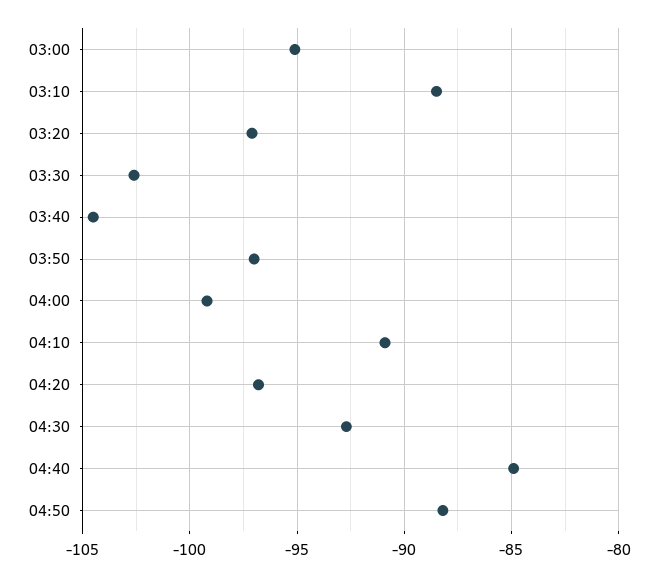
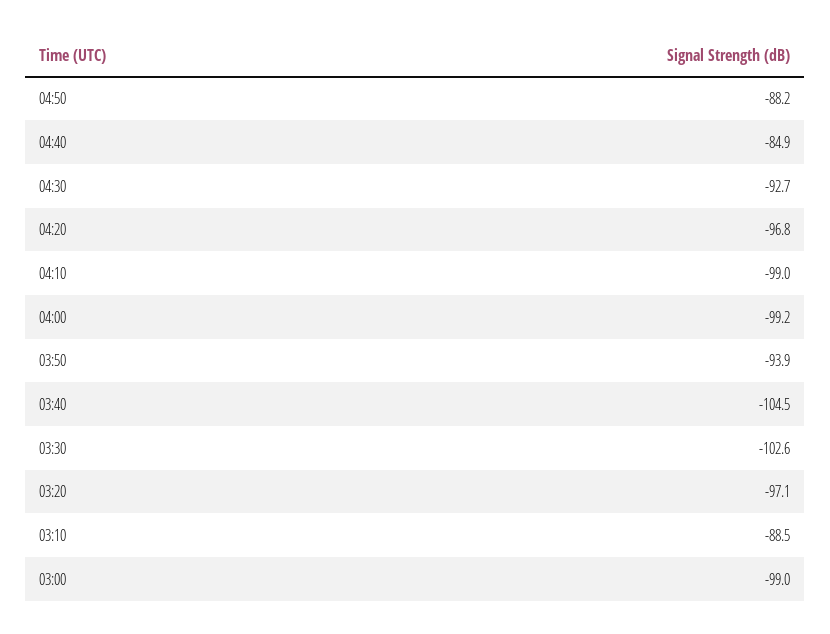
03:00: -95 -> -99
03:50: -97 -> -93.9
04:10: -91 -> -99

